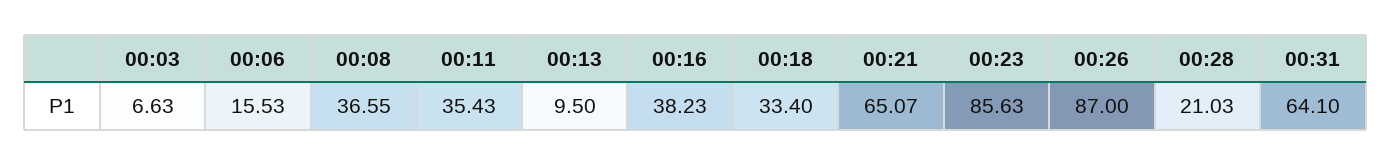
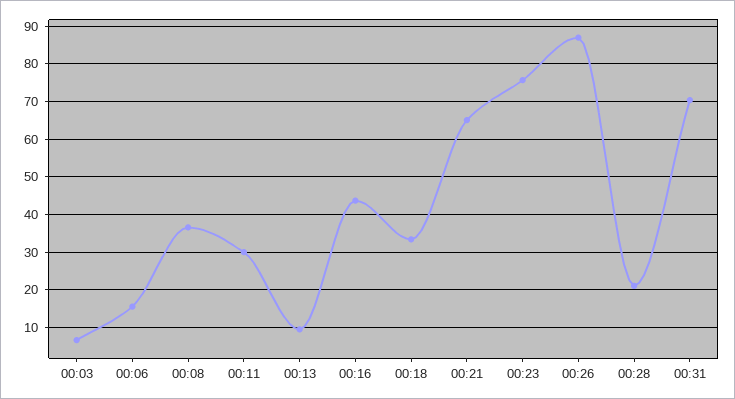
00:11: 35.43 -> 30
00:16: 38.23 -> 44
00:23: 85.63 -> 76
00:31: 64.1 -> 70

